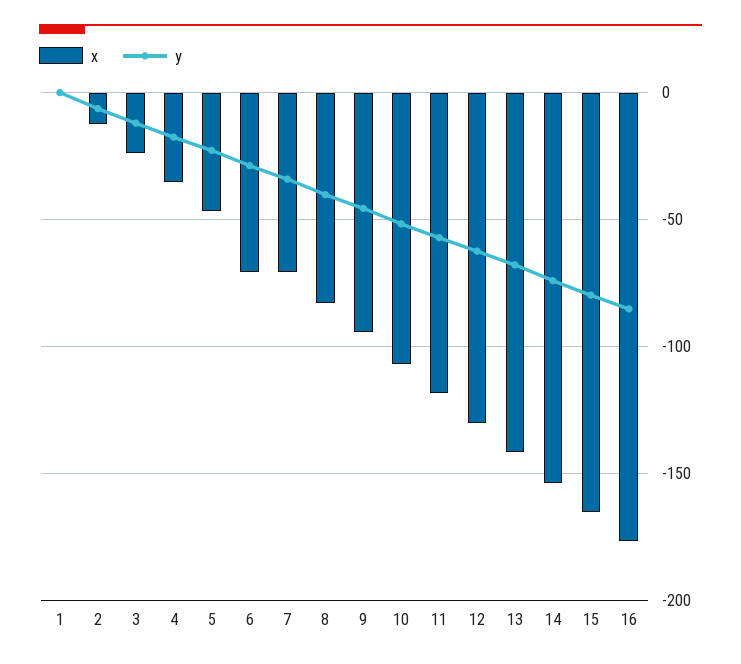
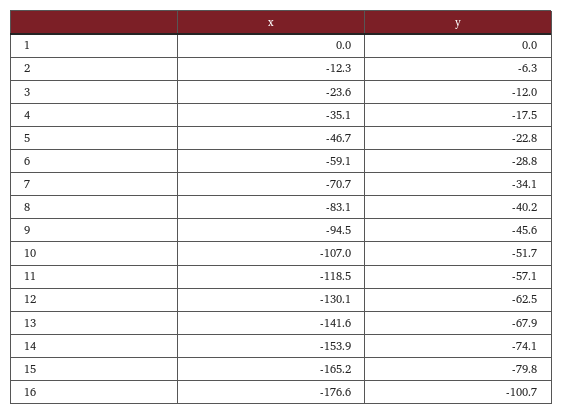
x, 6: -70 -> -59.1
y, 16: -85 -> -100.7

